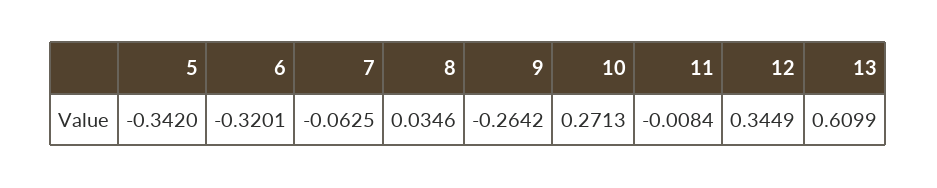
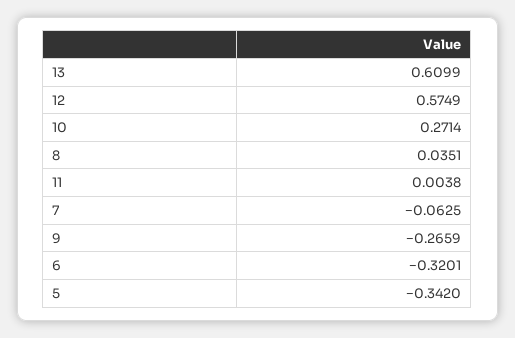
8: 0.0346 -> 0.0351
9: -0.2642 -> -0.2659
10: 0.2713 -> 0.2714
11: -0.0084 -> 0.0038
12: 0.3449 -> 0.5749

